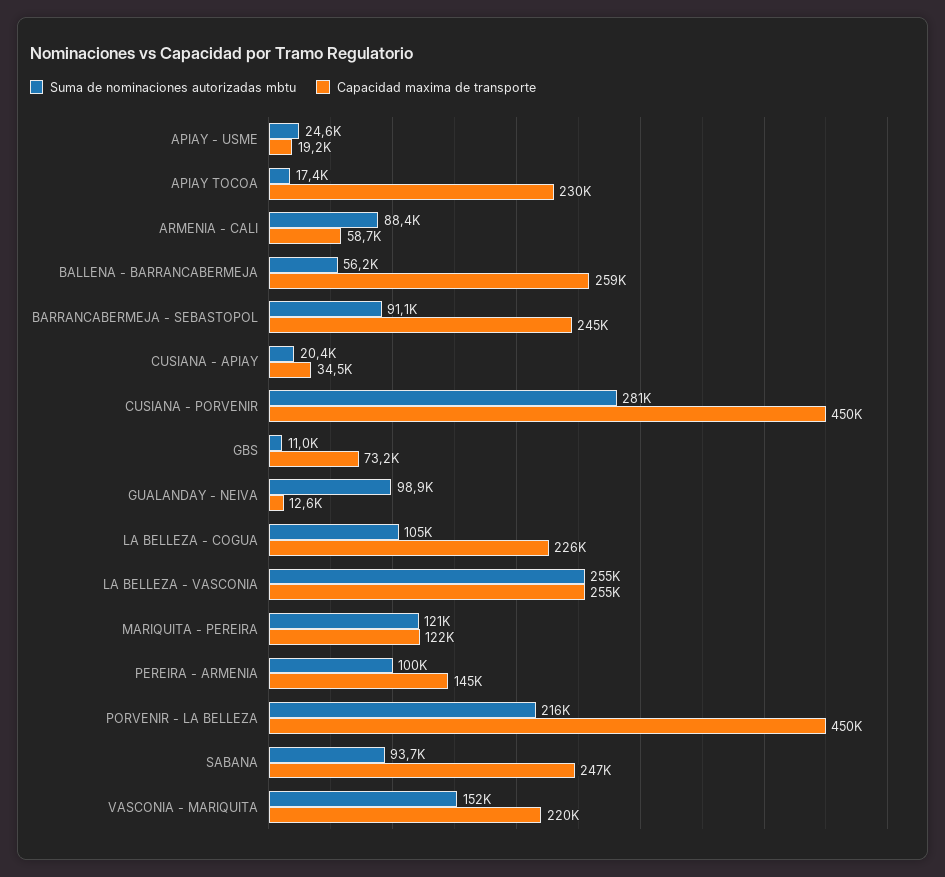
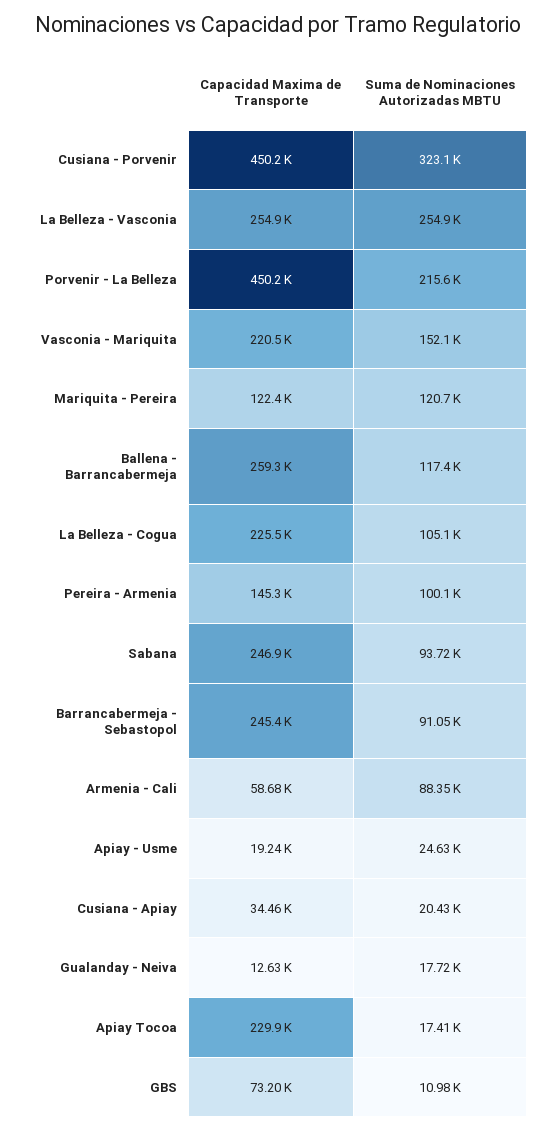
Suma de nominaciones autorizadas mbtu, BALLENA - BARRANCABERMEJA: 56200 -> 117400
Suma de nominaciones autorizadas mbtu, CUSIANA - PORVENIR: 281000 -> 323100
Suma de nominaciones autorizadas mbtu, GUALANDAY - NEIVA: 98900 -> 17720

